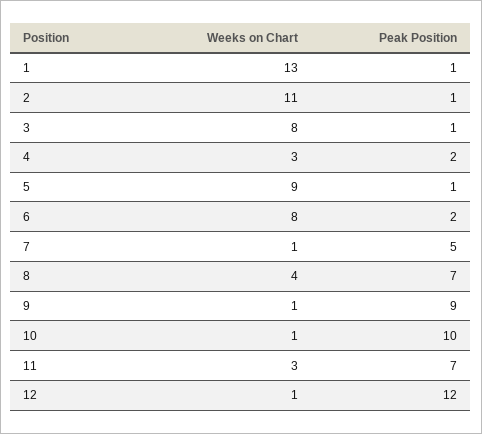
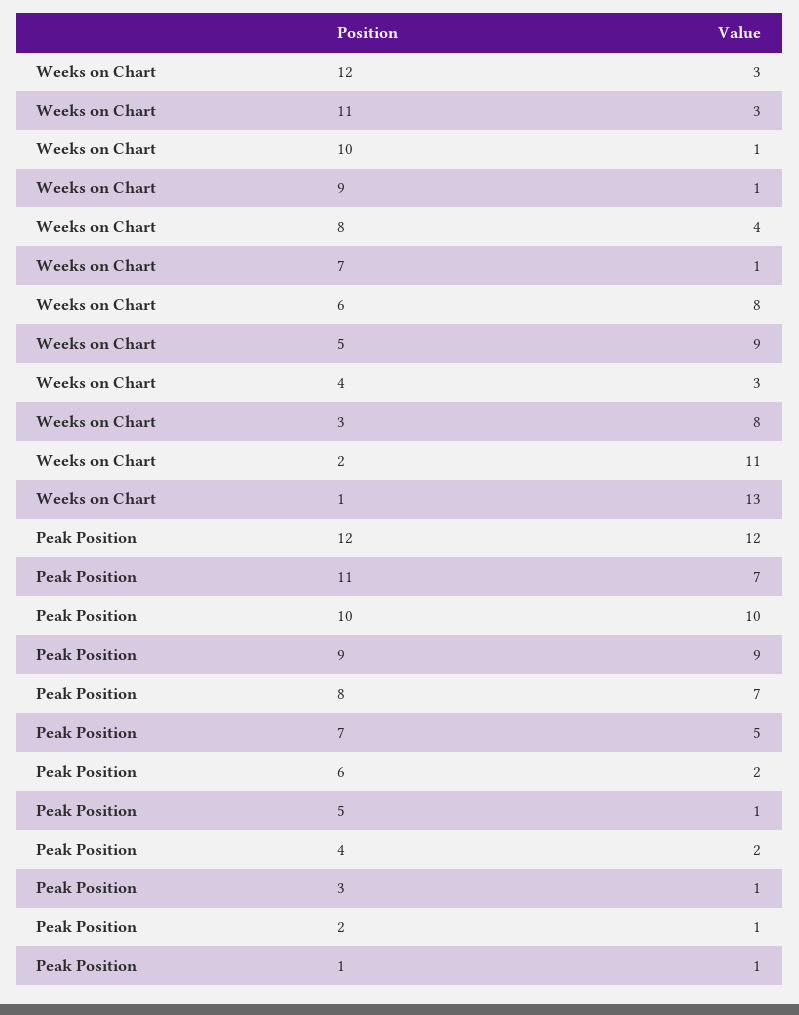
Weeks on Chart, 12: 1 -> 3

